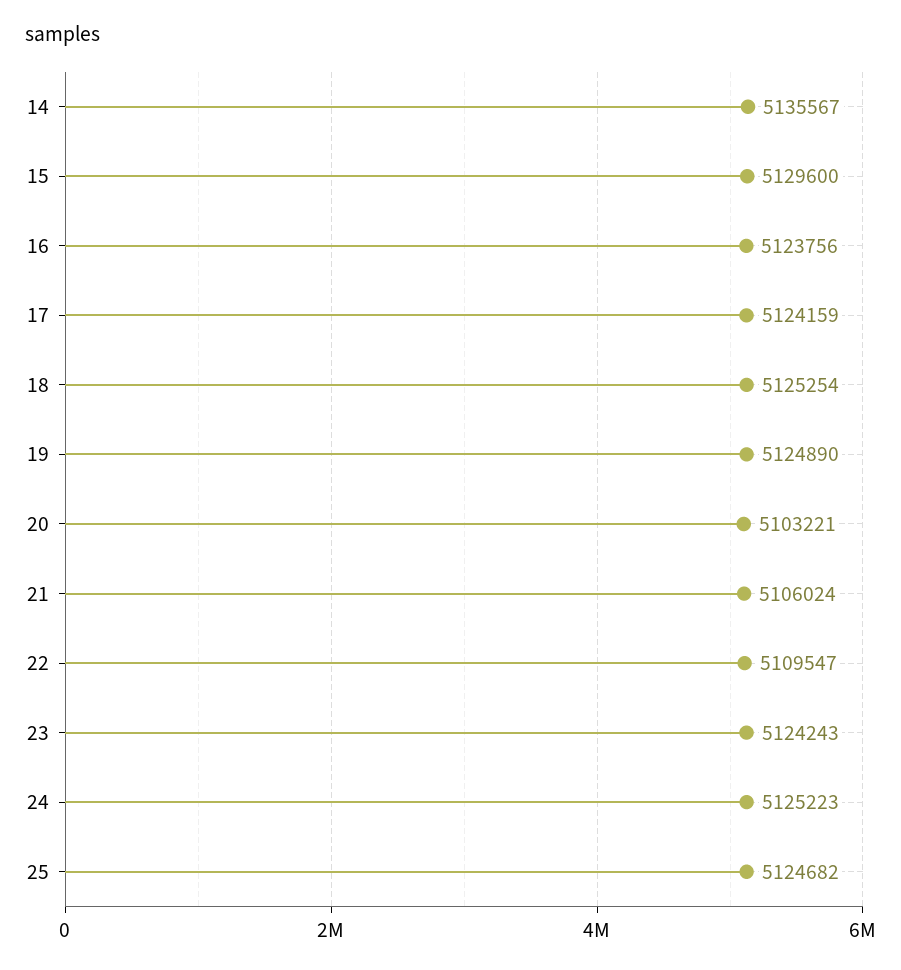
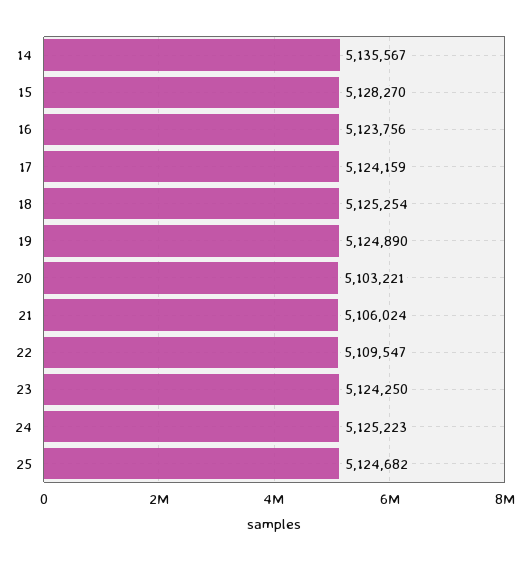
15: 5129600 -> 5128270
23: 5124243 -> 5124250

